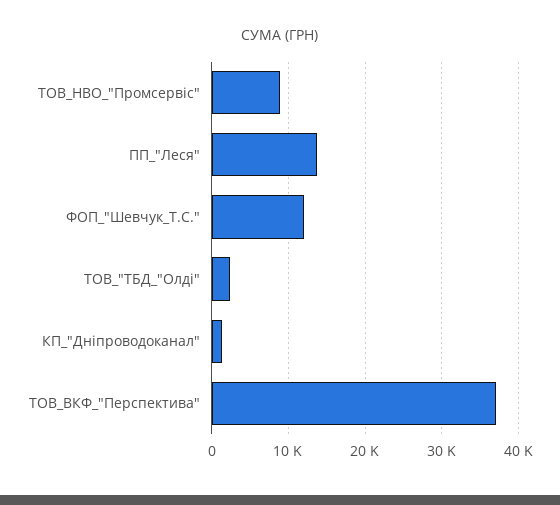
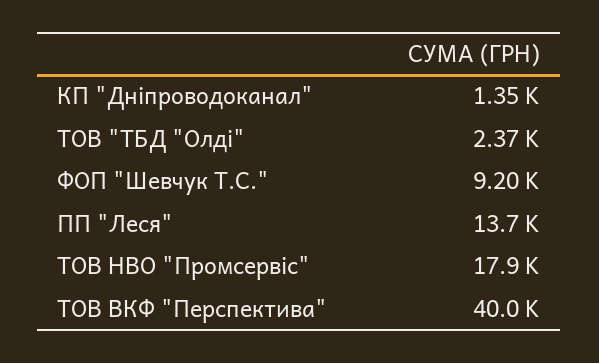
ТОВ_НВО_"Промсервіс": 9000 -> 17900
ФОП_"Шевчук_Т.С.": 12000 -> 9200
ТОВ_ВКФ_"Перспектива": 37000 -> 40000

